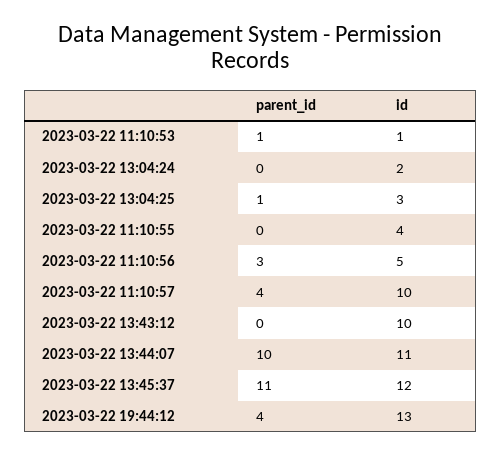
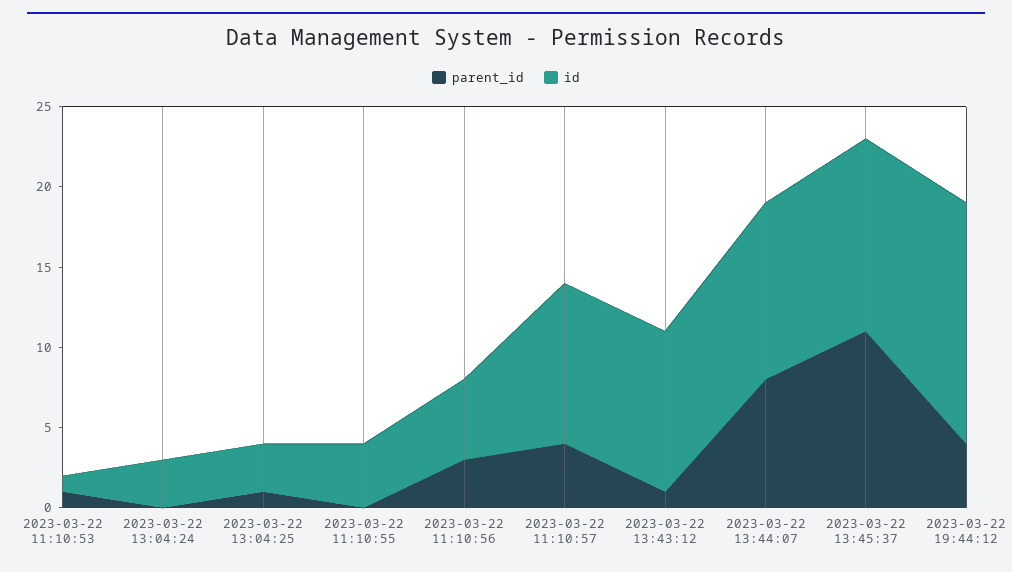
id, 2023-03-22 13:04:24: 2 -> 3
parent_id, 2023-03-22 13:43:12: 0 -> 1
parent_id, 2023-03-22 13:44:07: 10 -> 8
id, 2023-03-22 19:44:12: 13 -> 15

